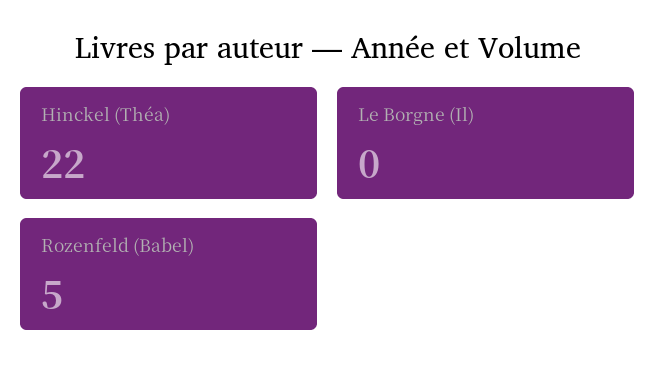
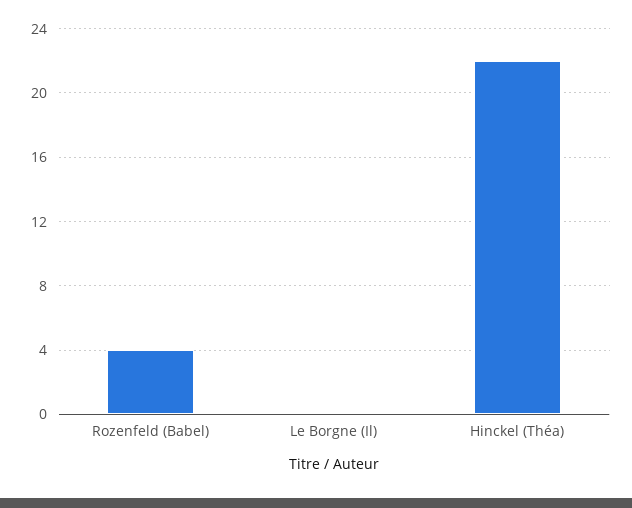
Rozenfeld (Babel): 5 -> 4

